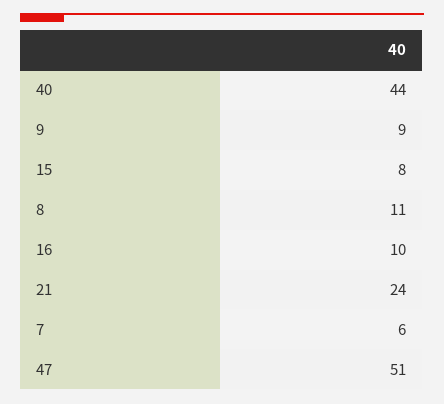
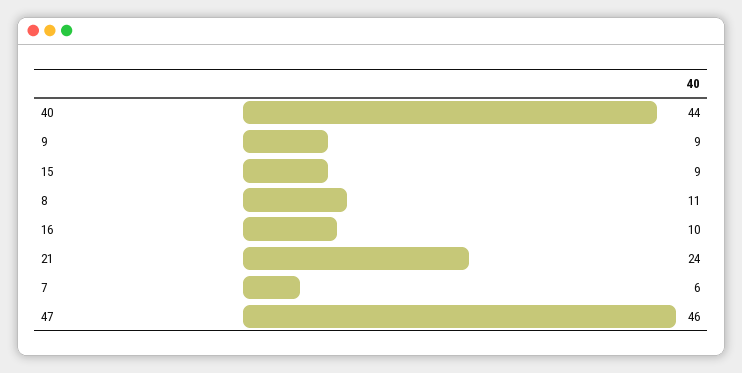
15: 8 -> 9
47: 51 -> 46

